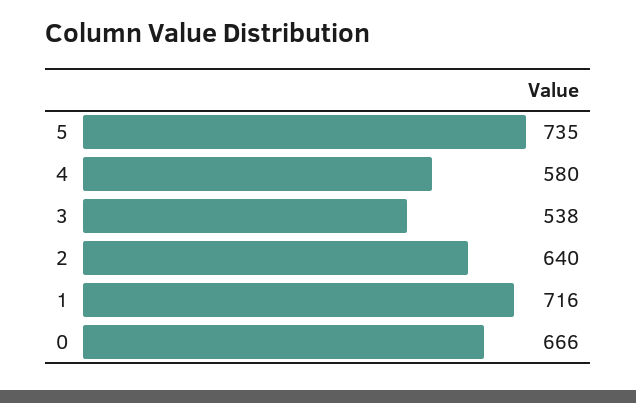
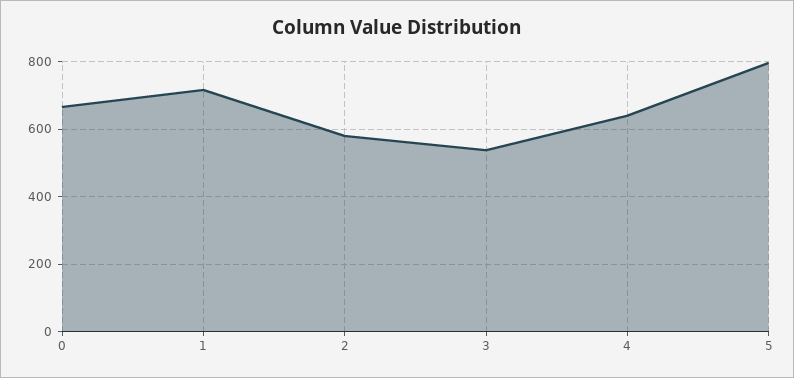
5: 735 -> 800
4: 580 -> 640
2: 640 -> 580

